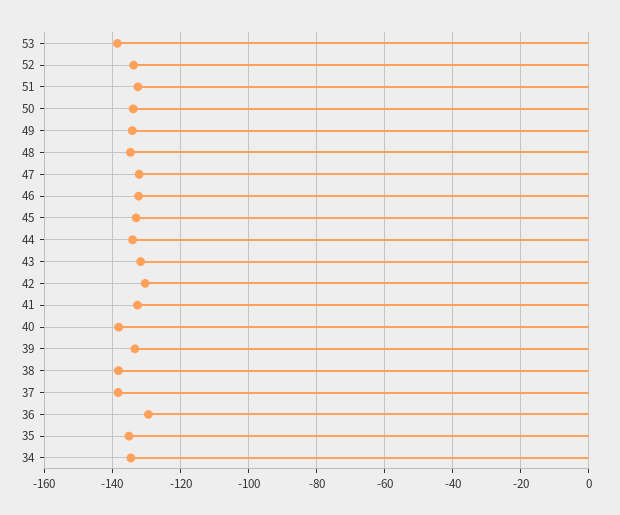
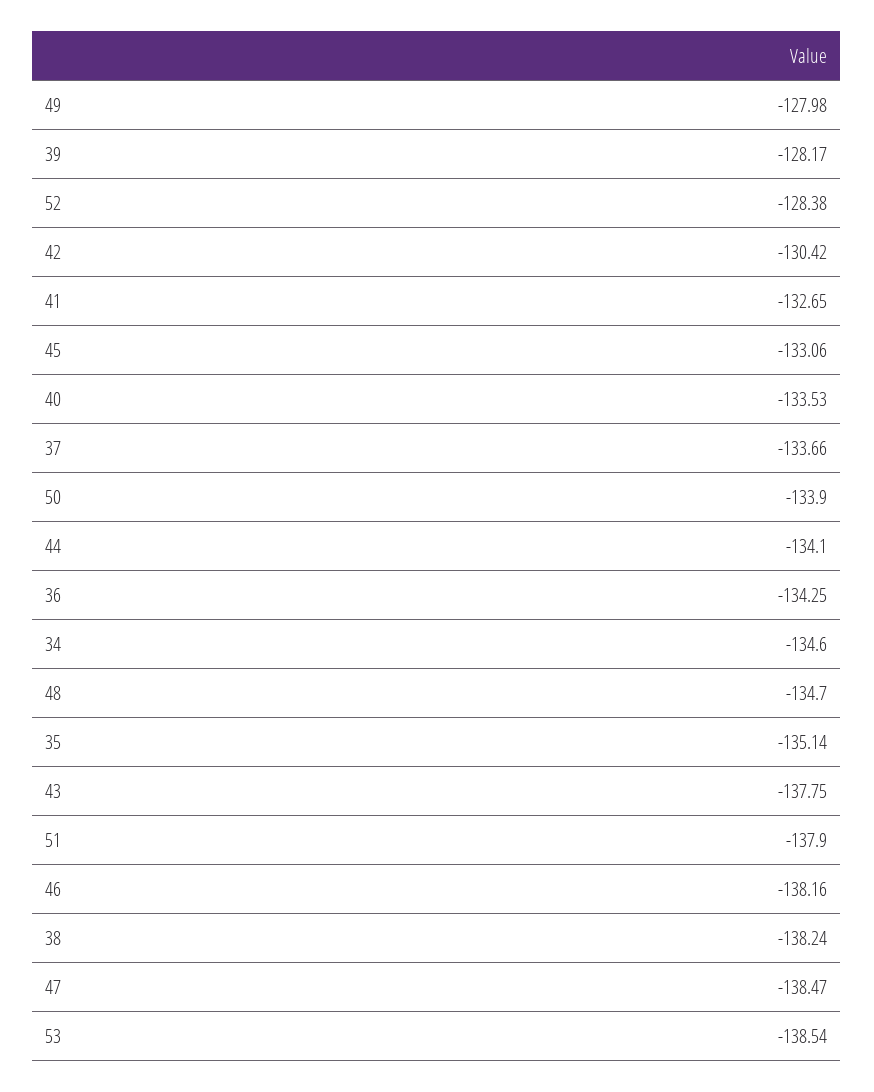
52: -134 -> -128.38
51: -132 -> -137.9
49: -134 -> -127.98
47: -132 -> -138.47
46: -132 -> -138.16
43: -132 -> -137.75
40: -138 -> -133.53
39: -134 -> -128.17
37: -138 -> -133.66
36: -130 -> -134.25

